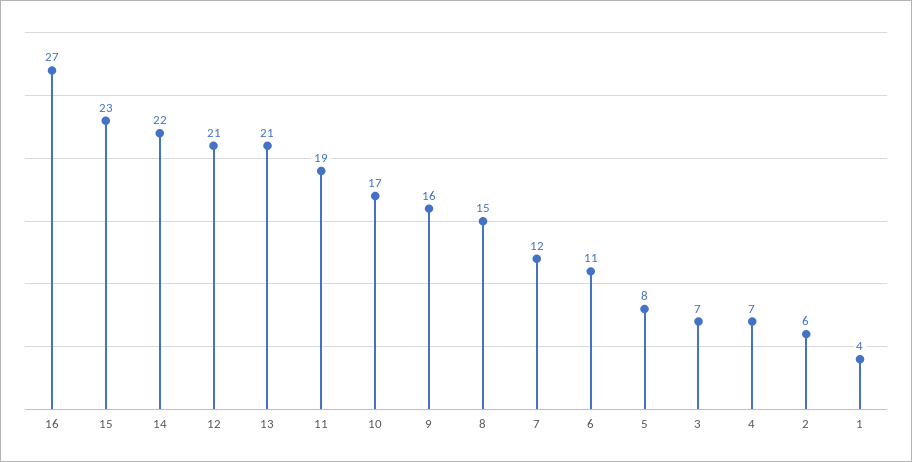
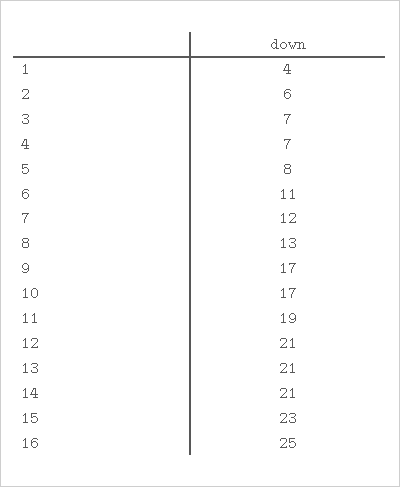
16: 27 -> 25
14: 22 -> 21
9: 16 -> 17
8: 15 -> 13

